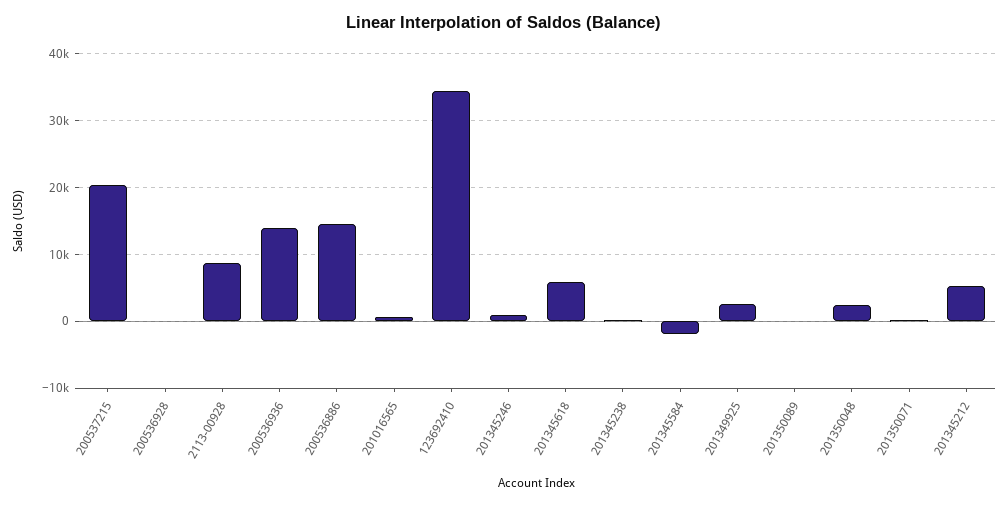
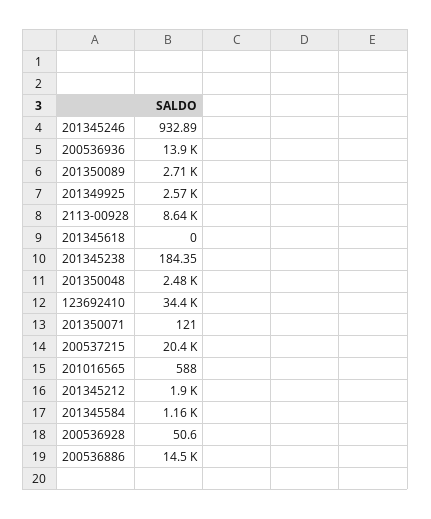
201345618: 6000 -> 0
201345584: -2000 -> 1160
201350089: 0 -> 2710
201345212: 5000 -> 1900

